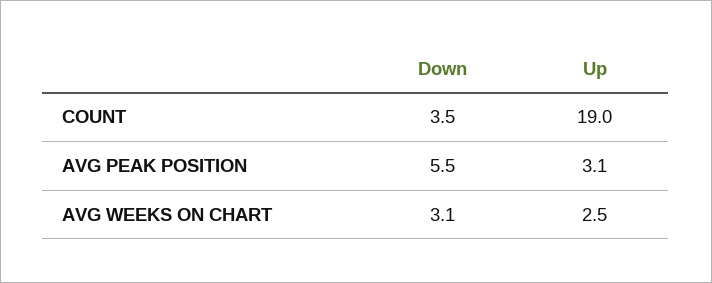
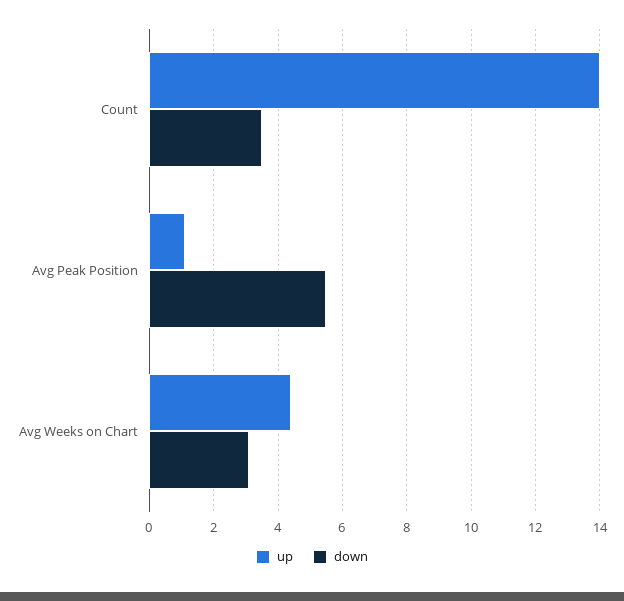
Up, COUNT: 19 -> 14
Up, AVG PEAK POSITION: 3.1 -> 1
Up, AVG WEEKS ON CHART: 2.5 -> 4.5

